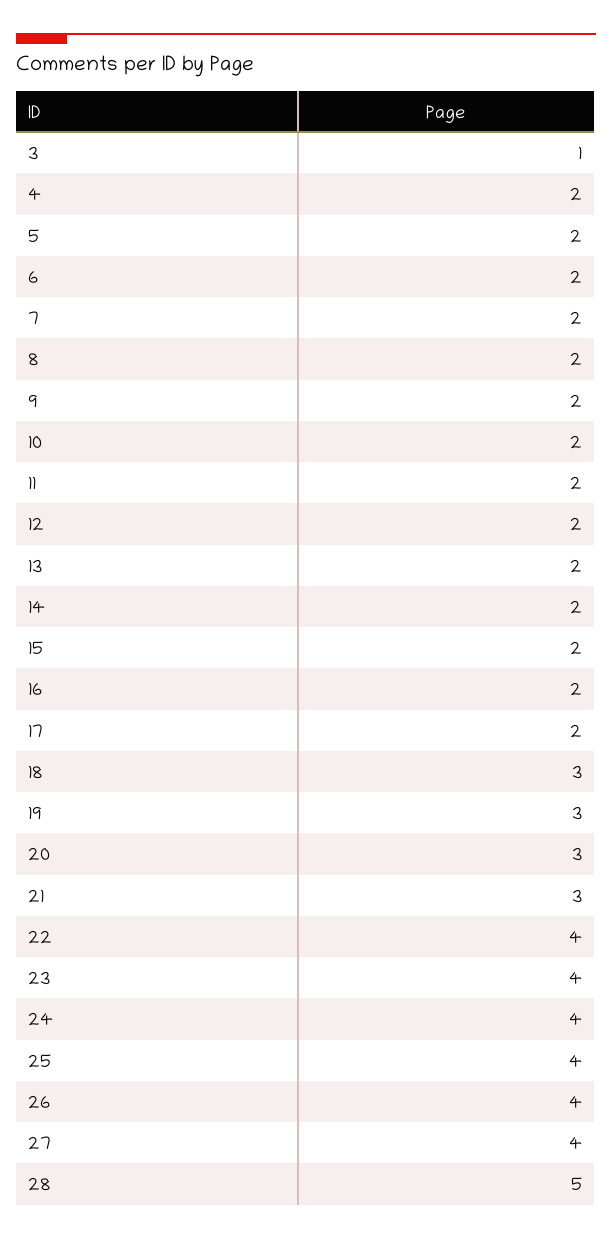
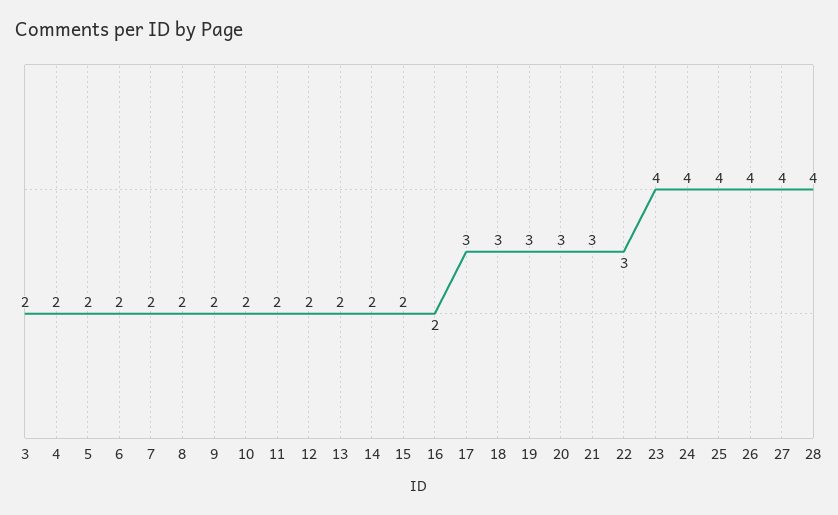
3: 1 -> 2
17: 2 -> 3
22: 4 -> 3
28: 5 -> 4

